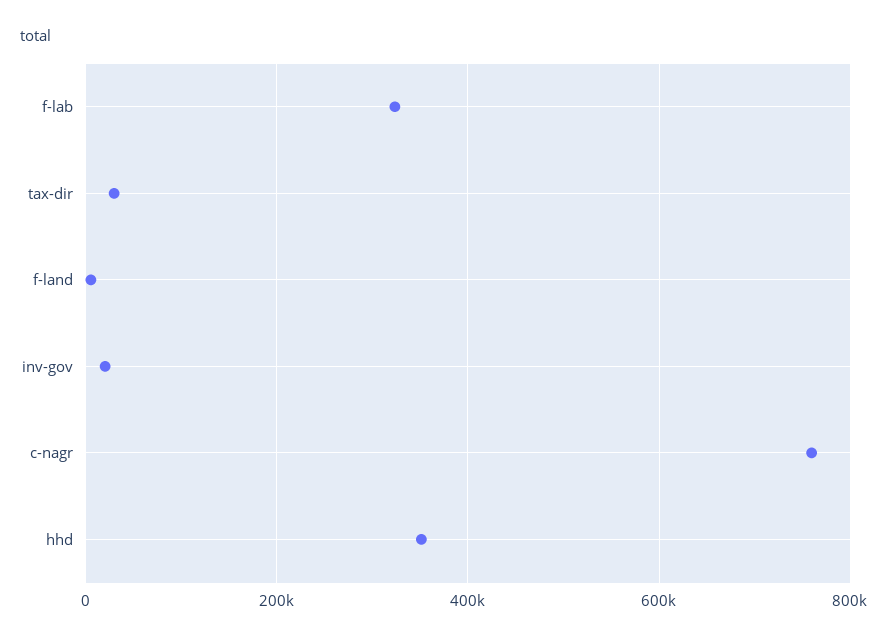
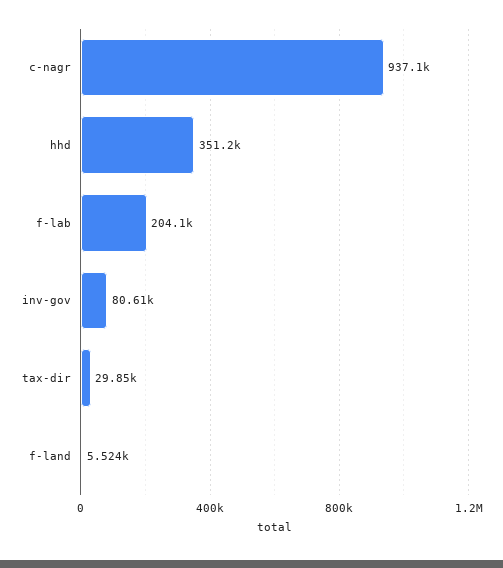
f-lab: 320000 -> 204100
inv-gov: 20000 -> 80610
c-nagr: 760000 -> 937100

